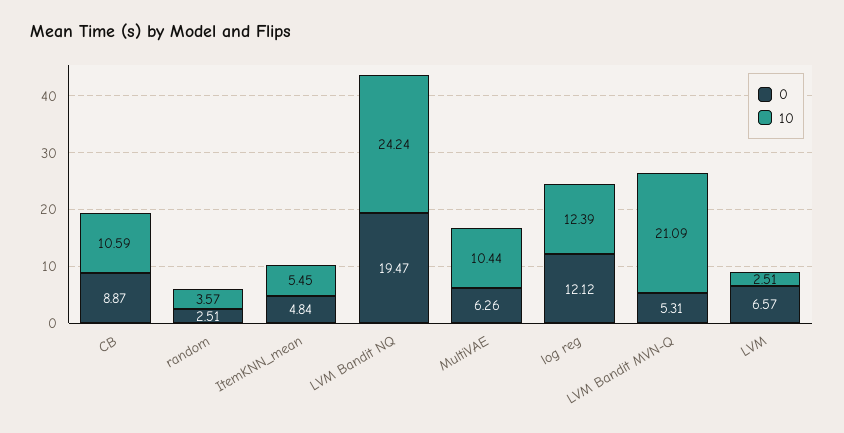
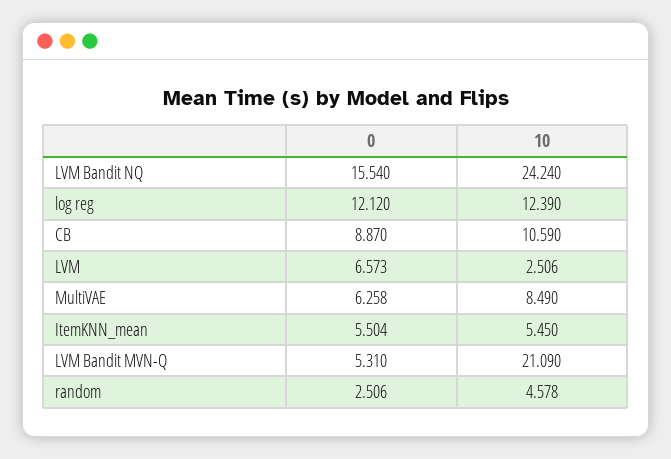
10, random: 3.57 -> 4.578
0, ItemKNN_mean: 4.84 -> 5.504
0, LVM Bandit NQ: 19.47 -> 15.54
10, MultiVAE: 10.44 -> 8.49

